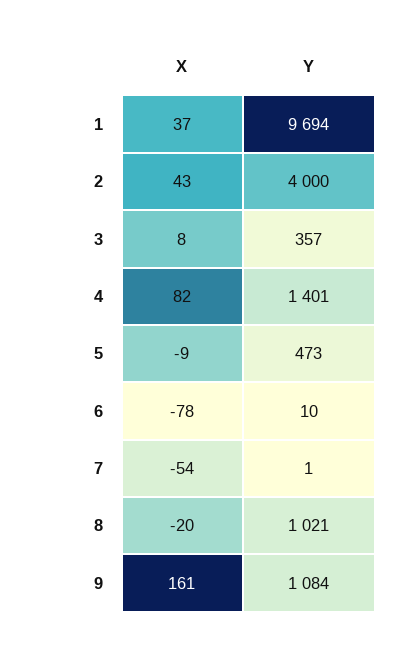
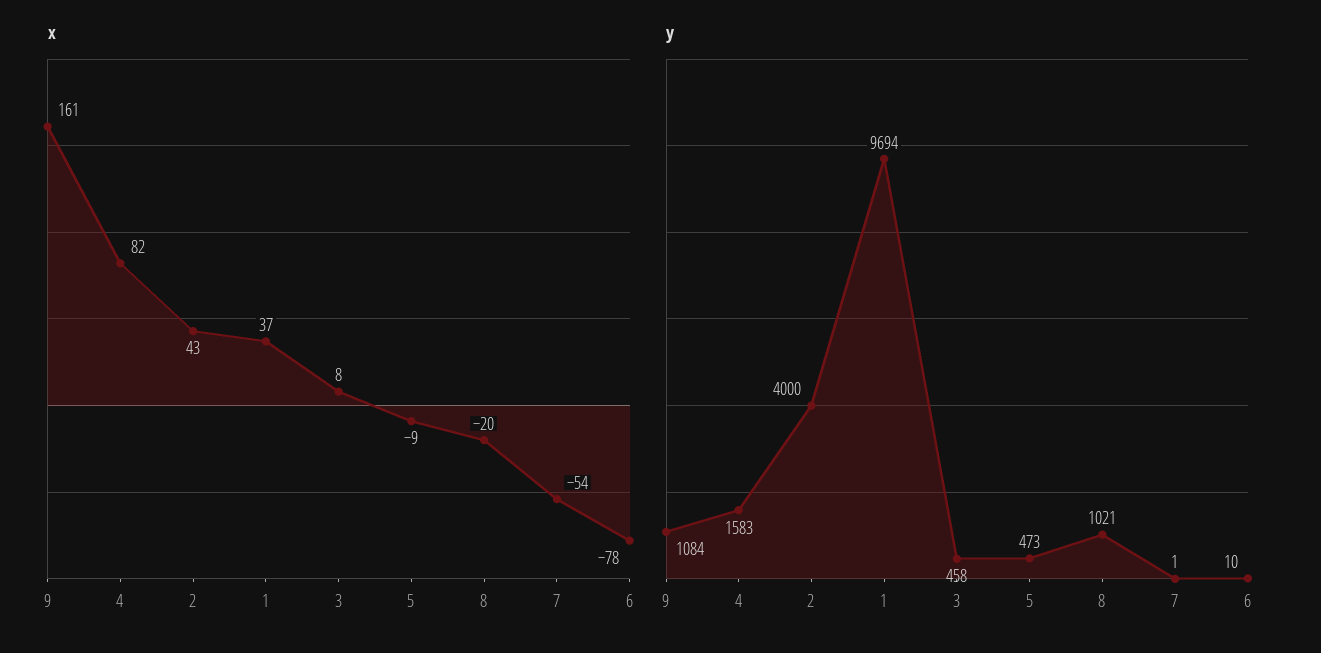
Y, 3: 357 -> 458
Y, 4: 1401 -> 1583

